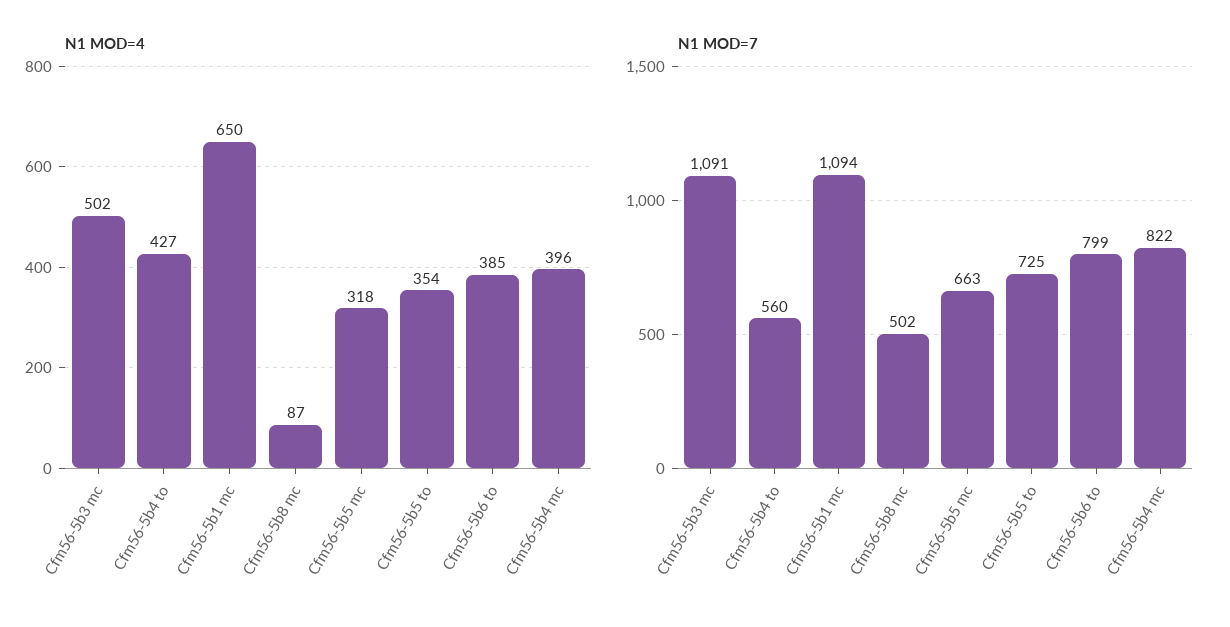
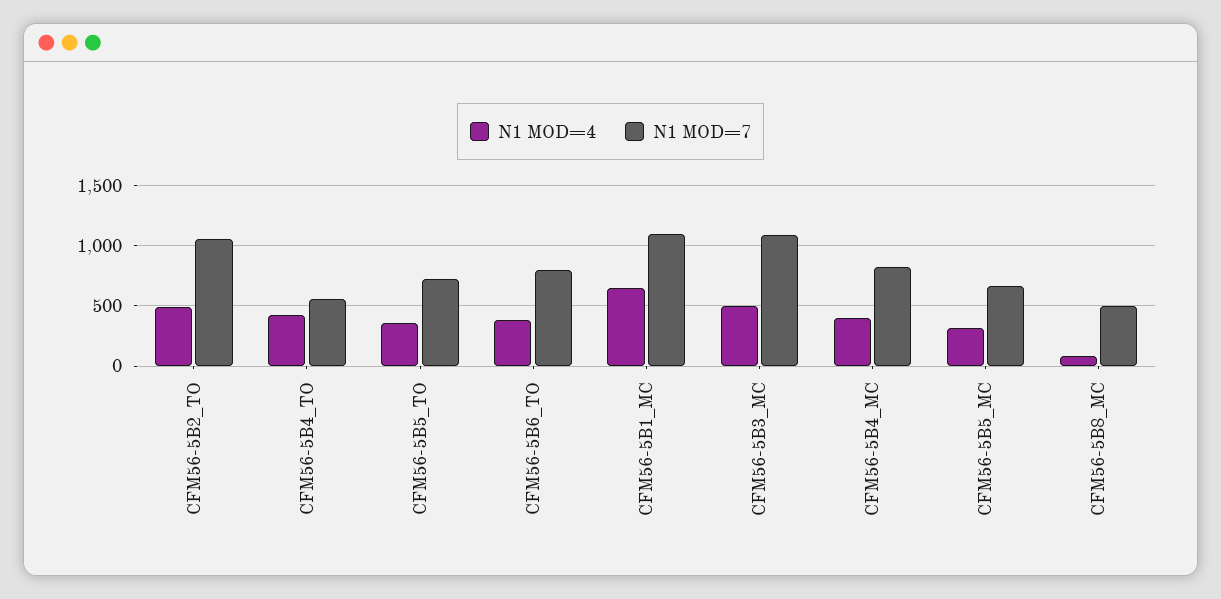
N1 MOD=4, CFM56-5B2_TO: none -> 500
N1 MOD=7, CFM56-5B2_TO: none -> 1050

